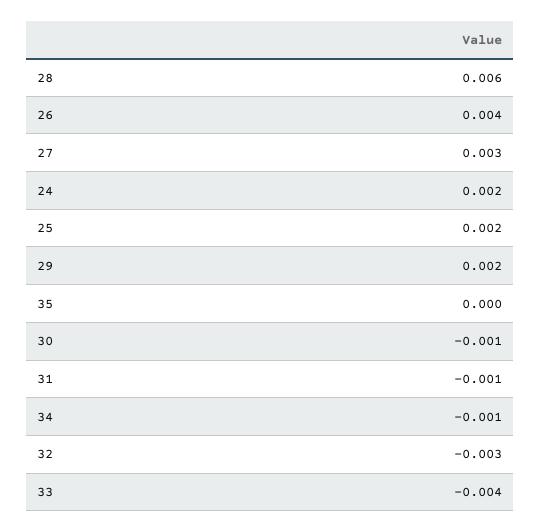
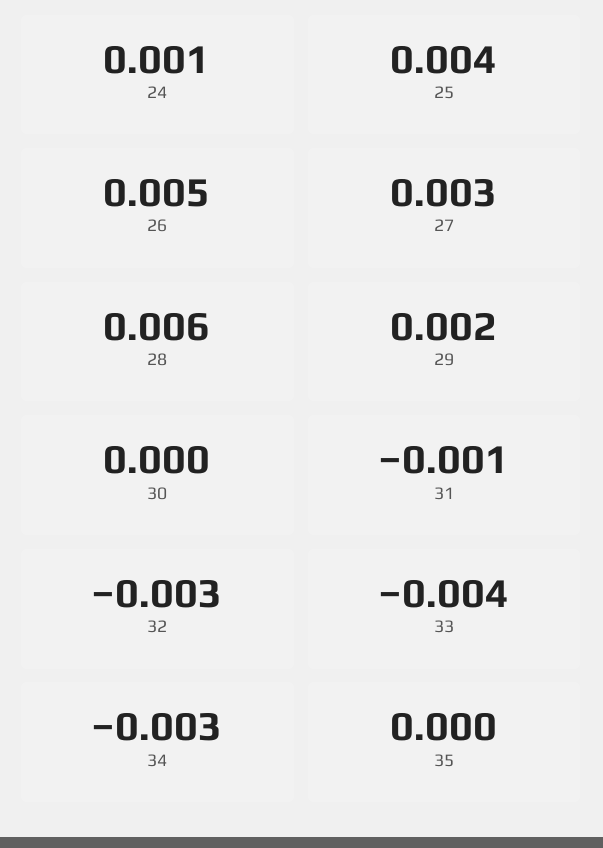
26: 0.004 -> 0.005
24: 0.002 -> 0.001
25: 0.002 -> 0.004
30: -0.001 -> 0
34: -0.001 -> -0.003

